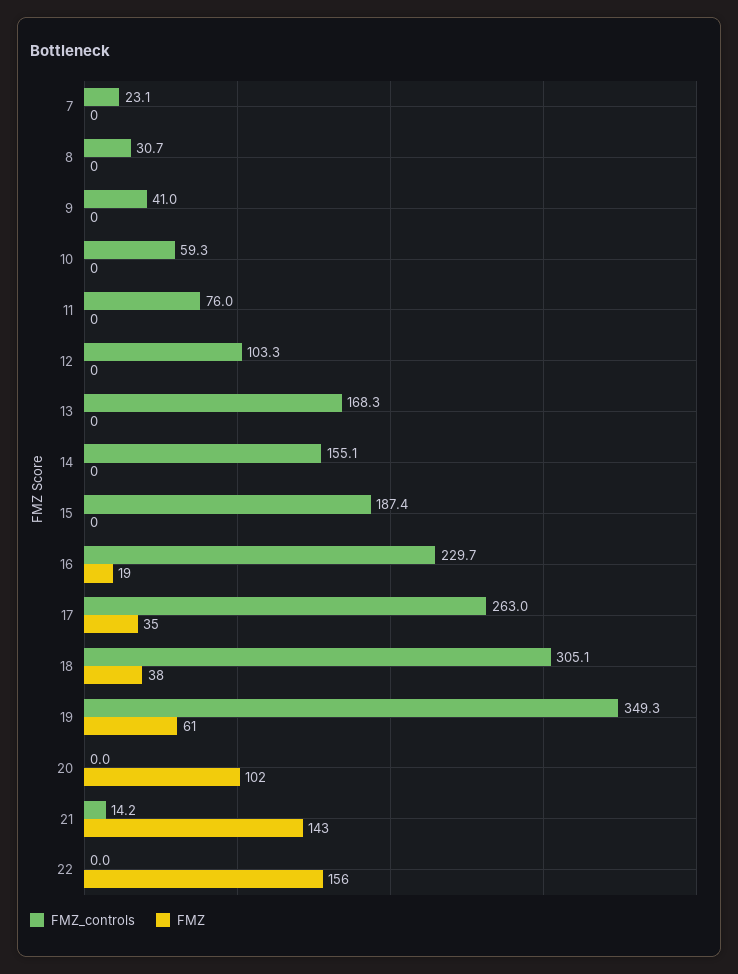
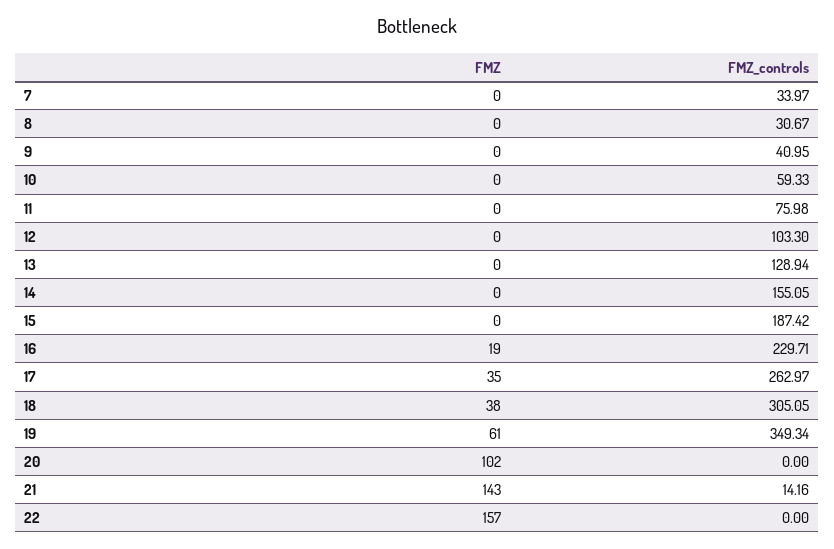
FMZ_controls, 7: 23.1 -> 33.97
FMZ_controls, 13: 168.3 -> 128.94
FMZ, 22: 156 -> 157

